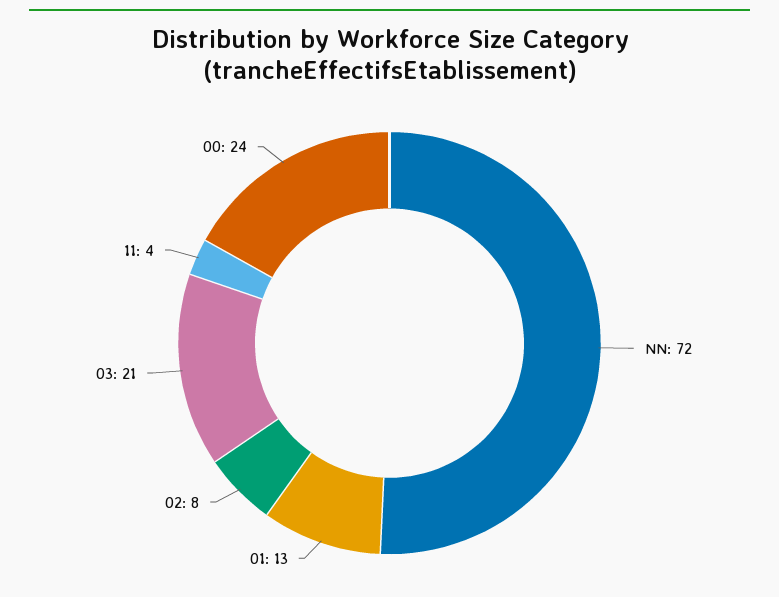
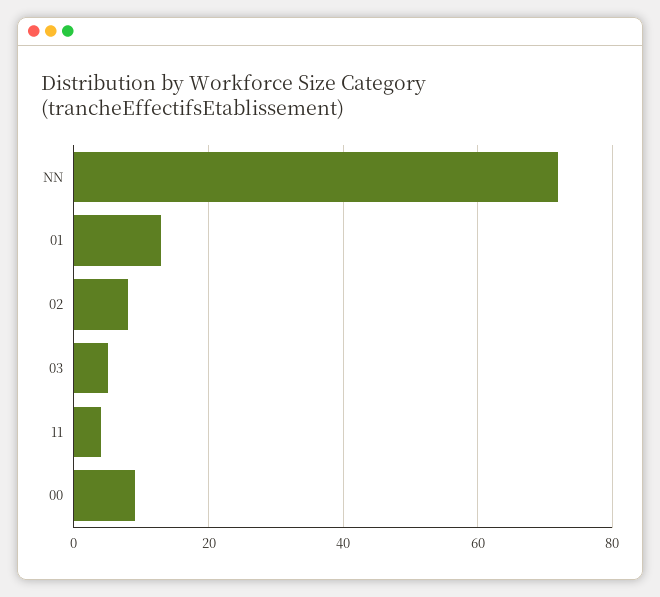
03: 21 -> 5
00: 24 -> 10

